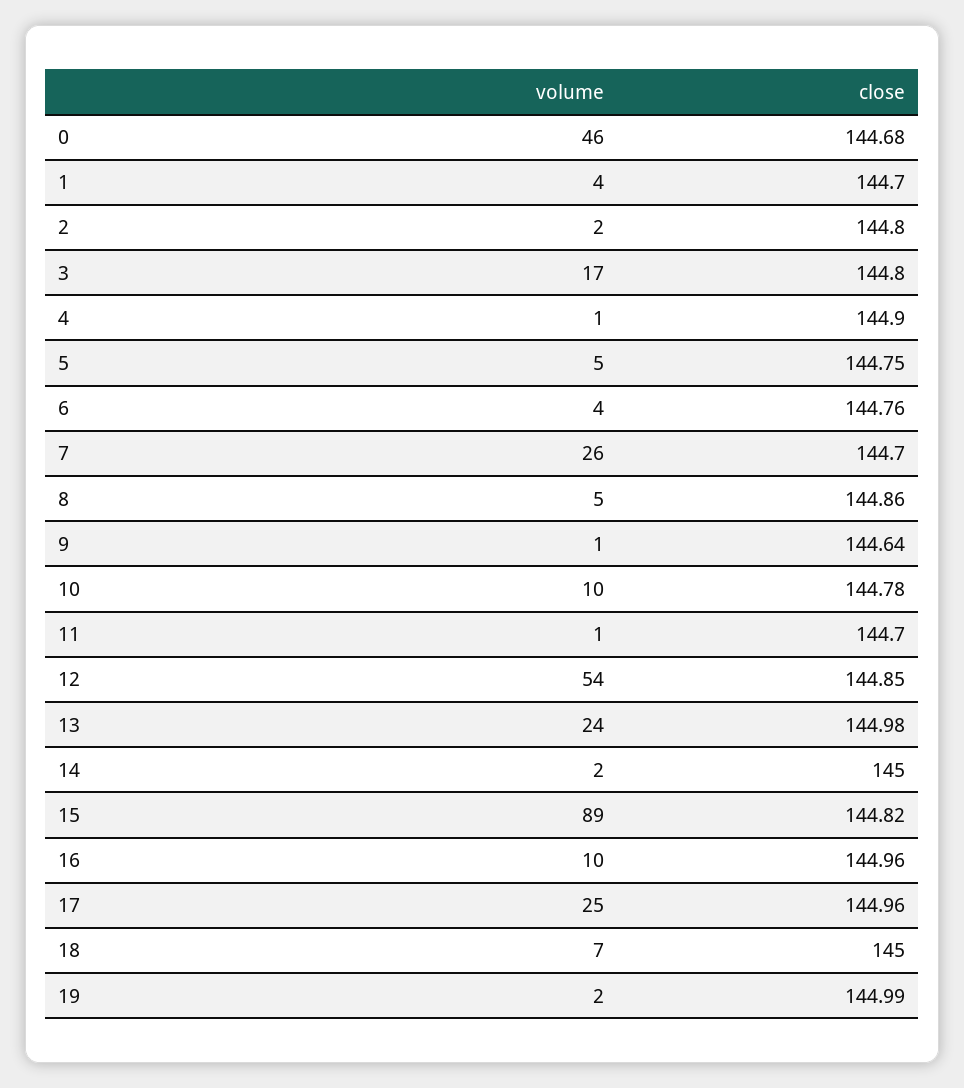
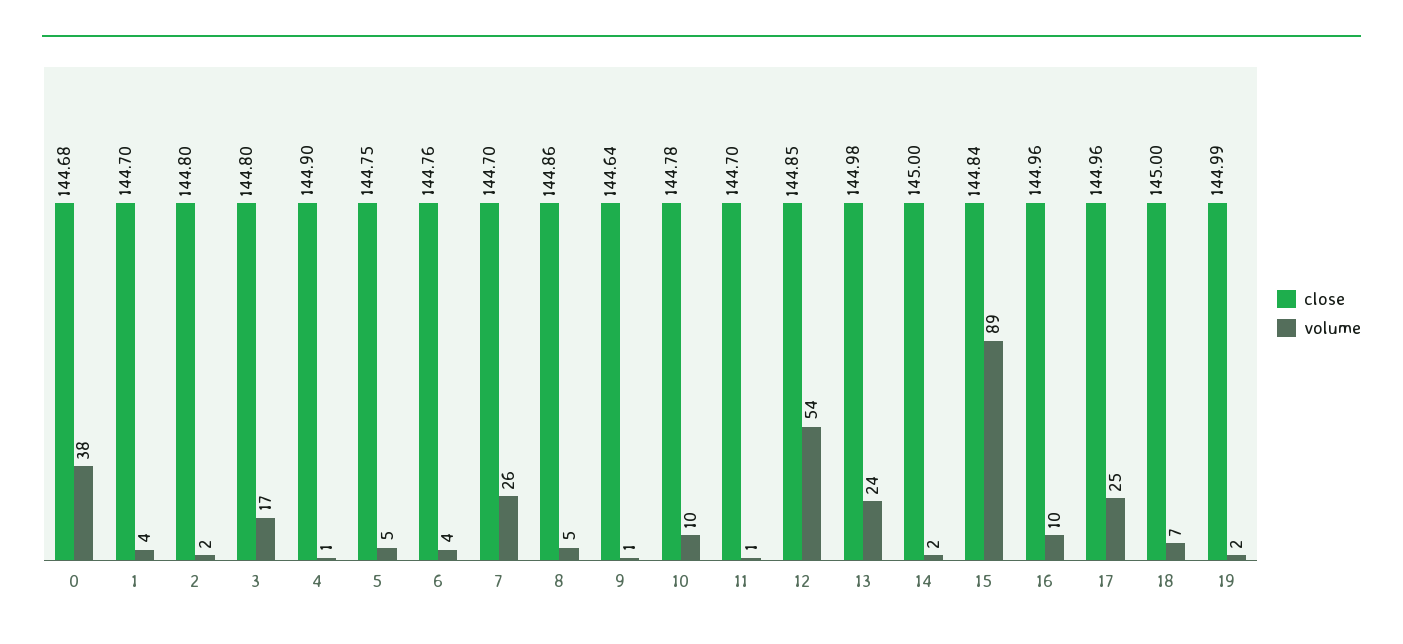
volume, 0: 46 -> 38
close, 15: 144.82 -> 144.84

